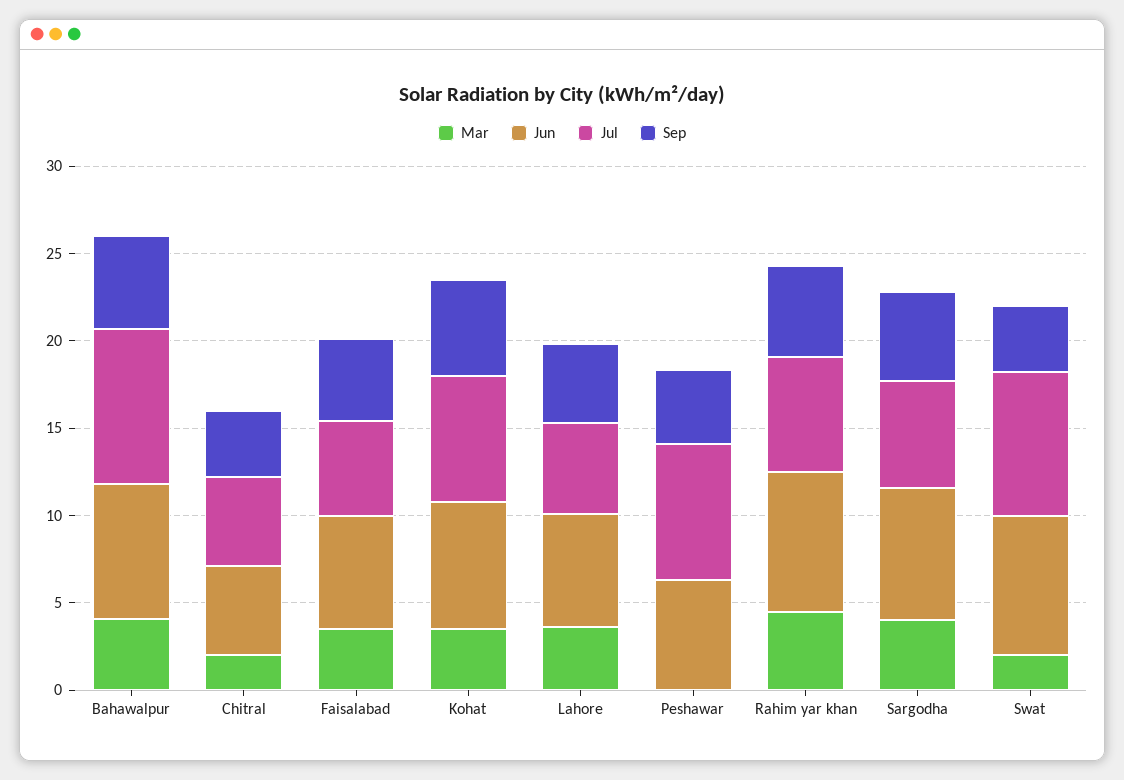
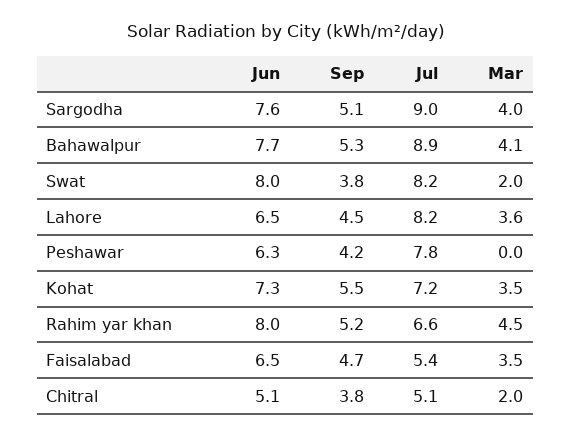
Jul, Lahore: 5 -> 8.2
Jul, Sargodha: 6 -> 9

